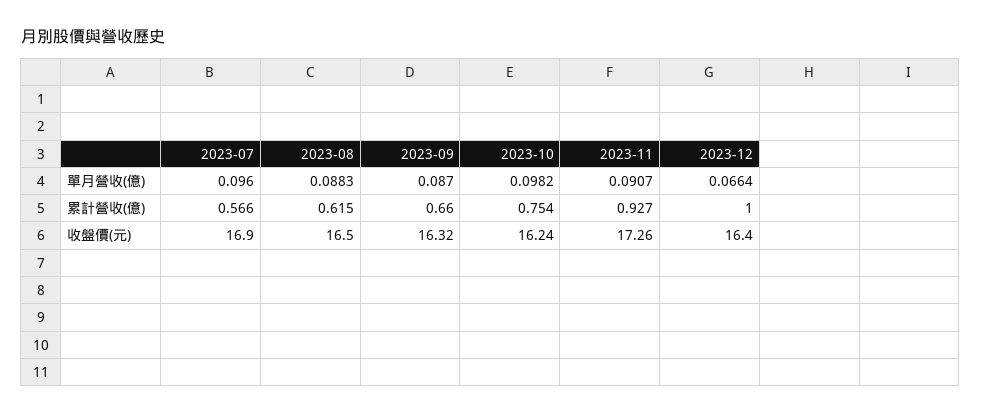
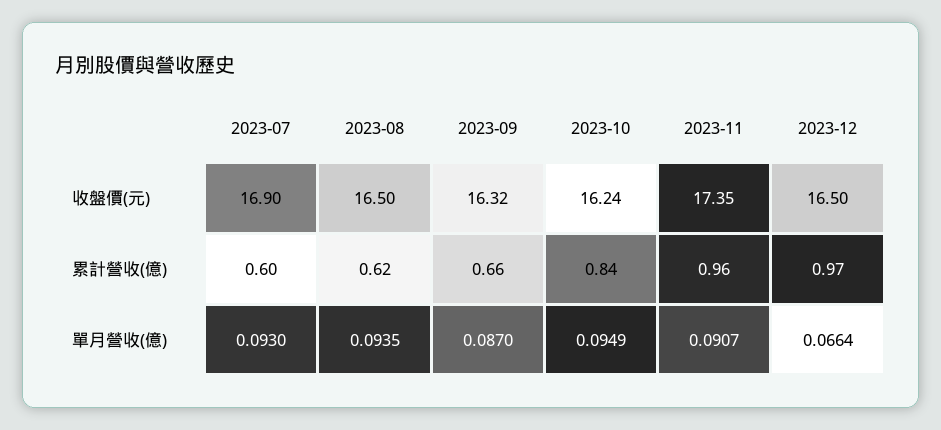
2023-07, 單月營收(億): 0.096 -> 0.093
2023-08, 單月營收(億): 0.0883 -> 0.0935
2023-10, 單月營收(億): 0.0982 -> 0.0949
2023-07, 累計營收(億): 0.566 -> 0.6
2023-10, 累計營收(億): 0.754 -> 0.84
2023-11, 累計營收(億): 0.927 -> 0.96
2023-12, 累計營收(億): 1 -> 0.97
2023-11, 收盤價(元): 17.26 -> 17.35
2023-12, 收盤價(元): 16.4 -> 16.5

